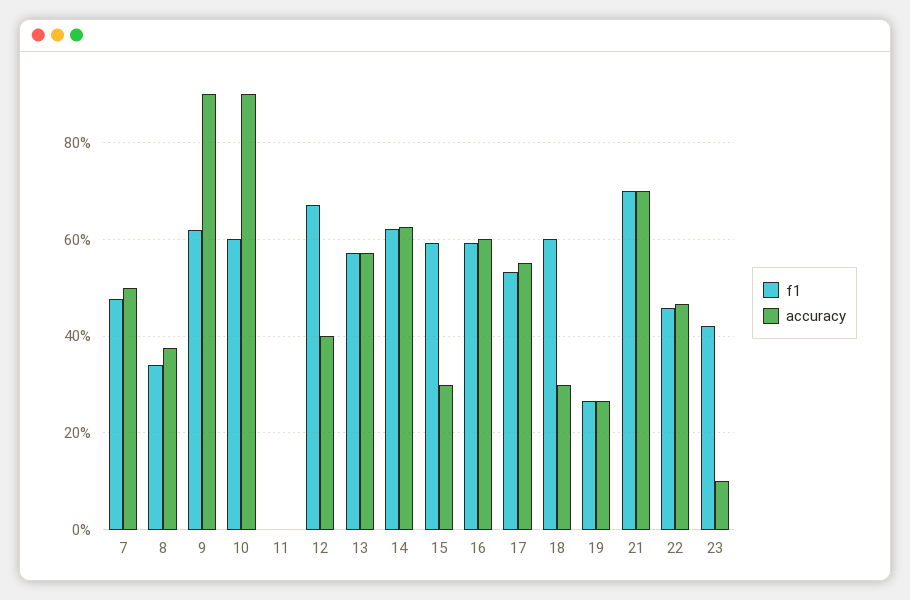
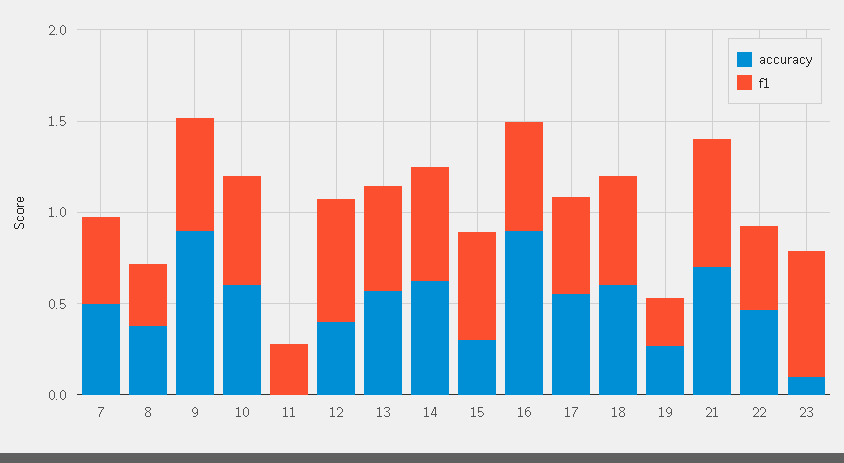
accuracy, 10: 0.9 -> 0.6
f1, 11: 0 -> 0.3
accuracy, 16: 0.6 -> 0.9
accuracy, 18: 0.3 -> 0.6
f1, 23: 0.42 -> 0.7

